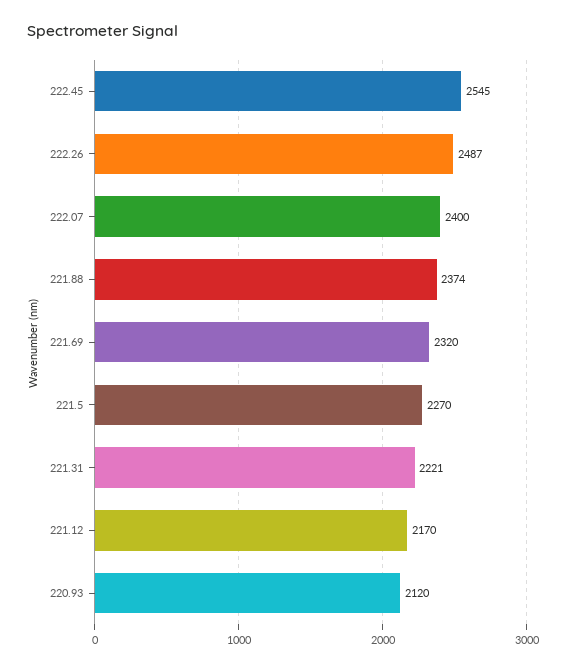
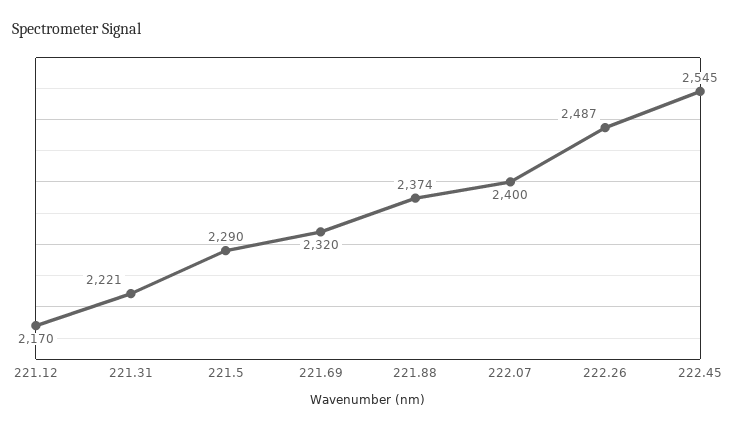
221.5: 2270 -> 2290
220.93: 2120 -> none

